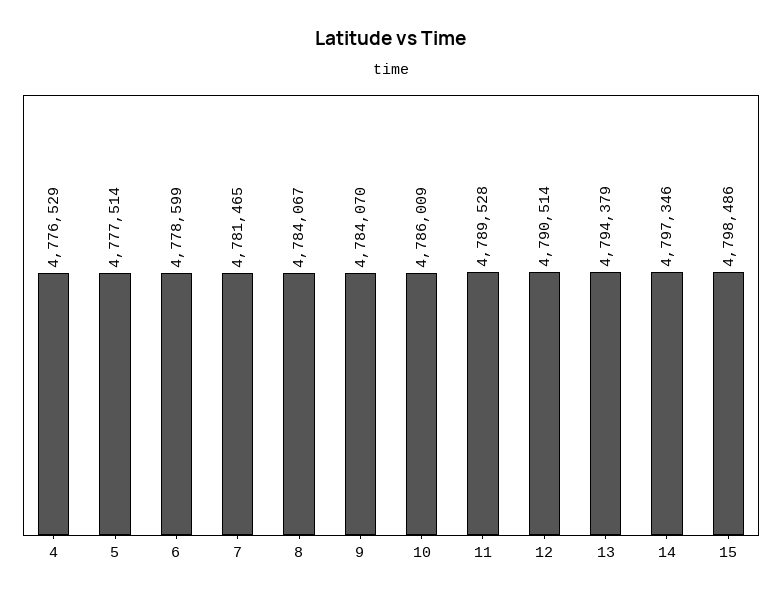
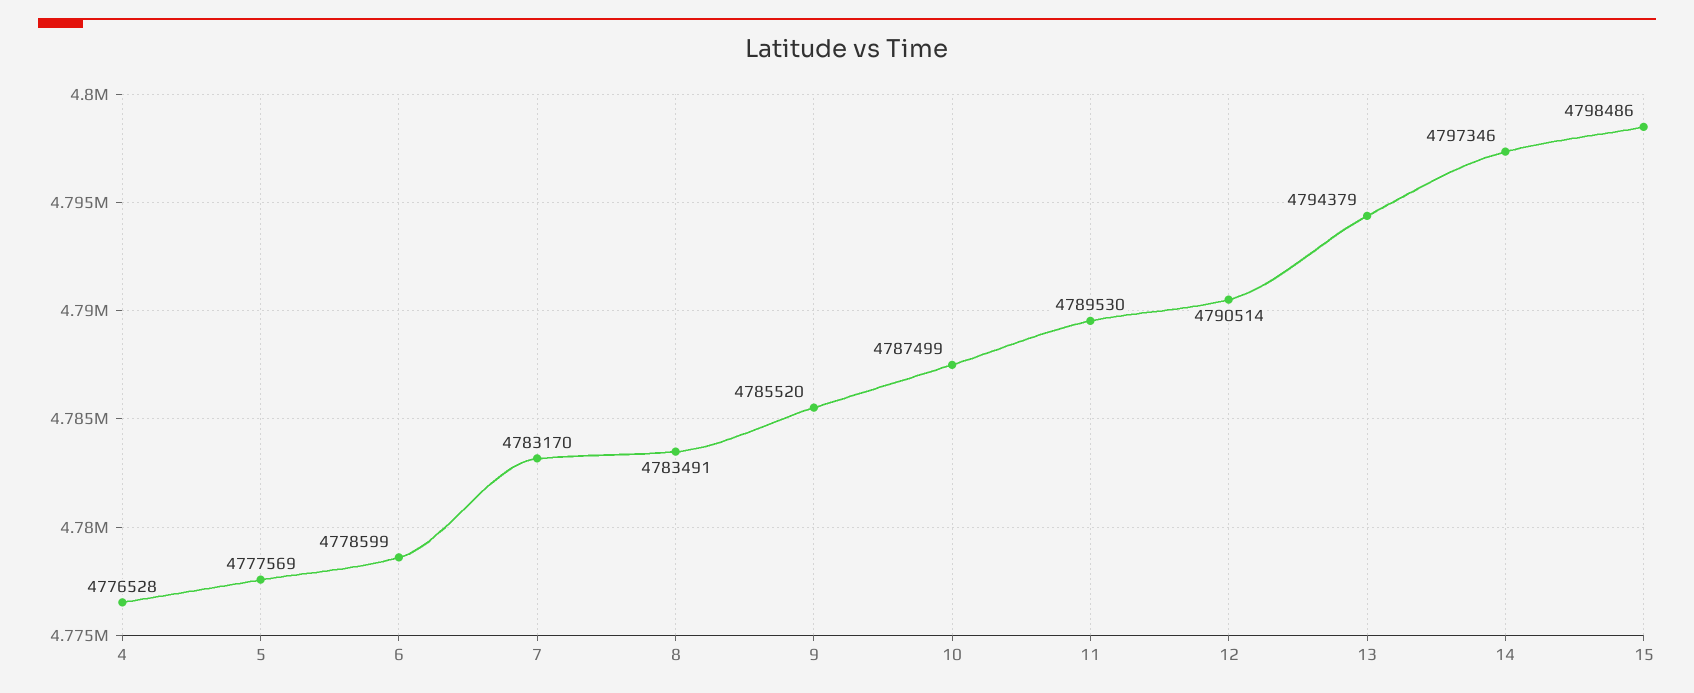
4: 4776529 -> 4776528
5: 4777514 -> 4777569
7: 4781465 -> 4783170
8: 4784067 -> 4783491
9: 4784070 -> 4785520
10: 4786009 -> 4787499
11: 4789528 -> 4789530

